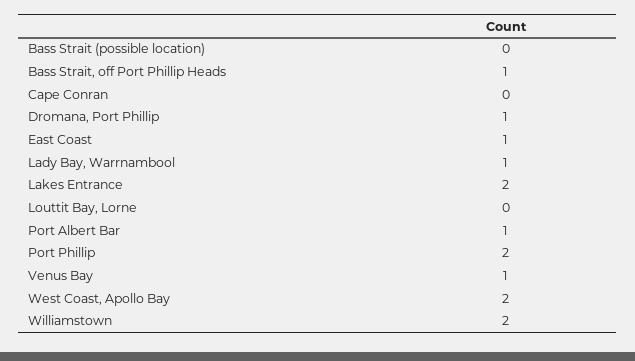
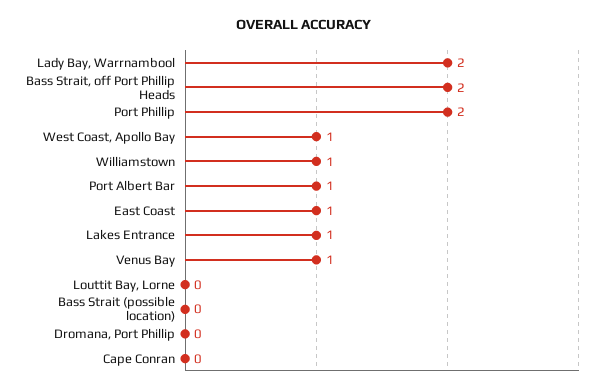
Bass Strait, off Port Phillip Heads: 1 -> 2
Dromana, Port Phillip: 1 -> 0
Lady Bay, Warrnambool: 1 -> 2
Lakes Entrance: 2 -> 1
West Coast, Apollo Bay: 2 -> 1
Williamstown: 2 -> 1

